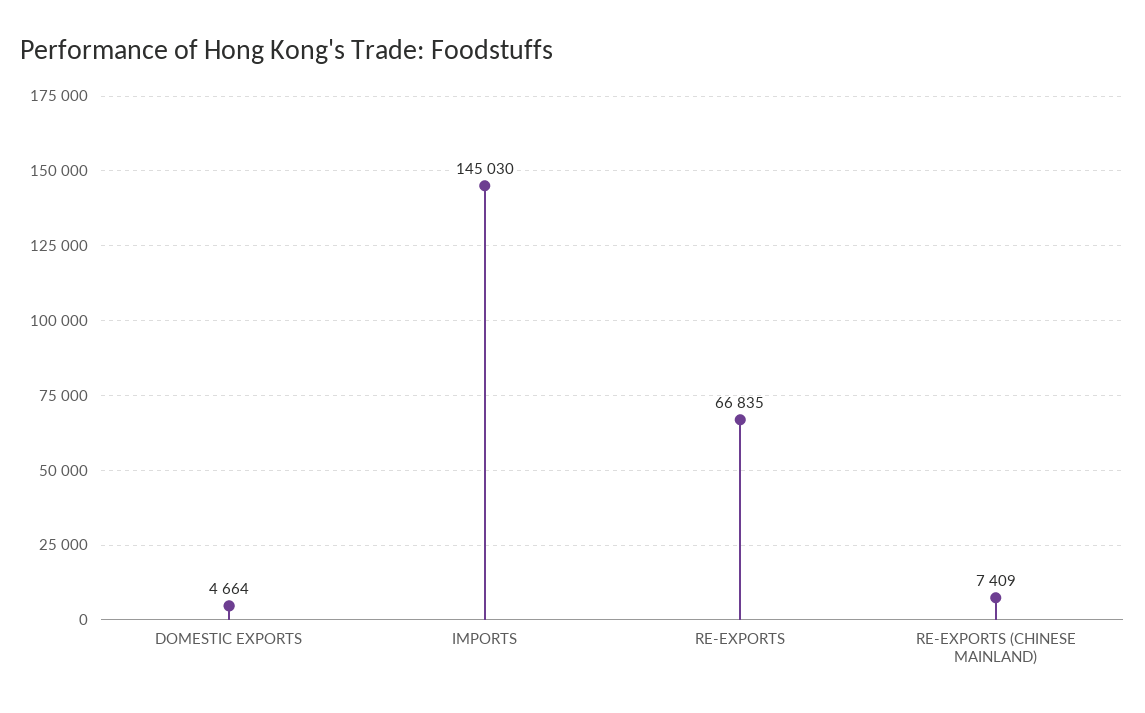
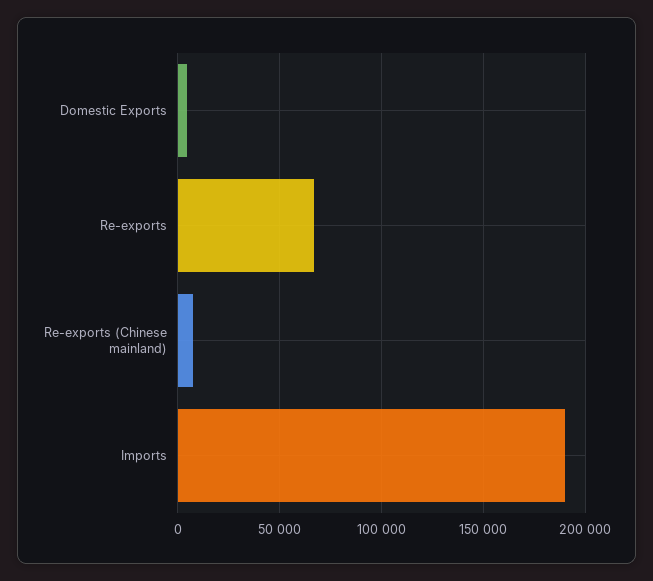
IMPORTS: 145030 -> 190000

